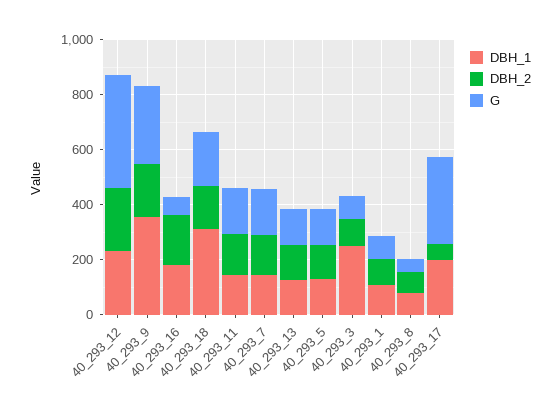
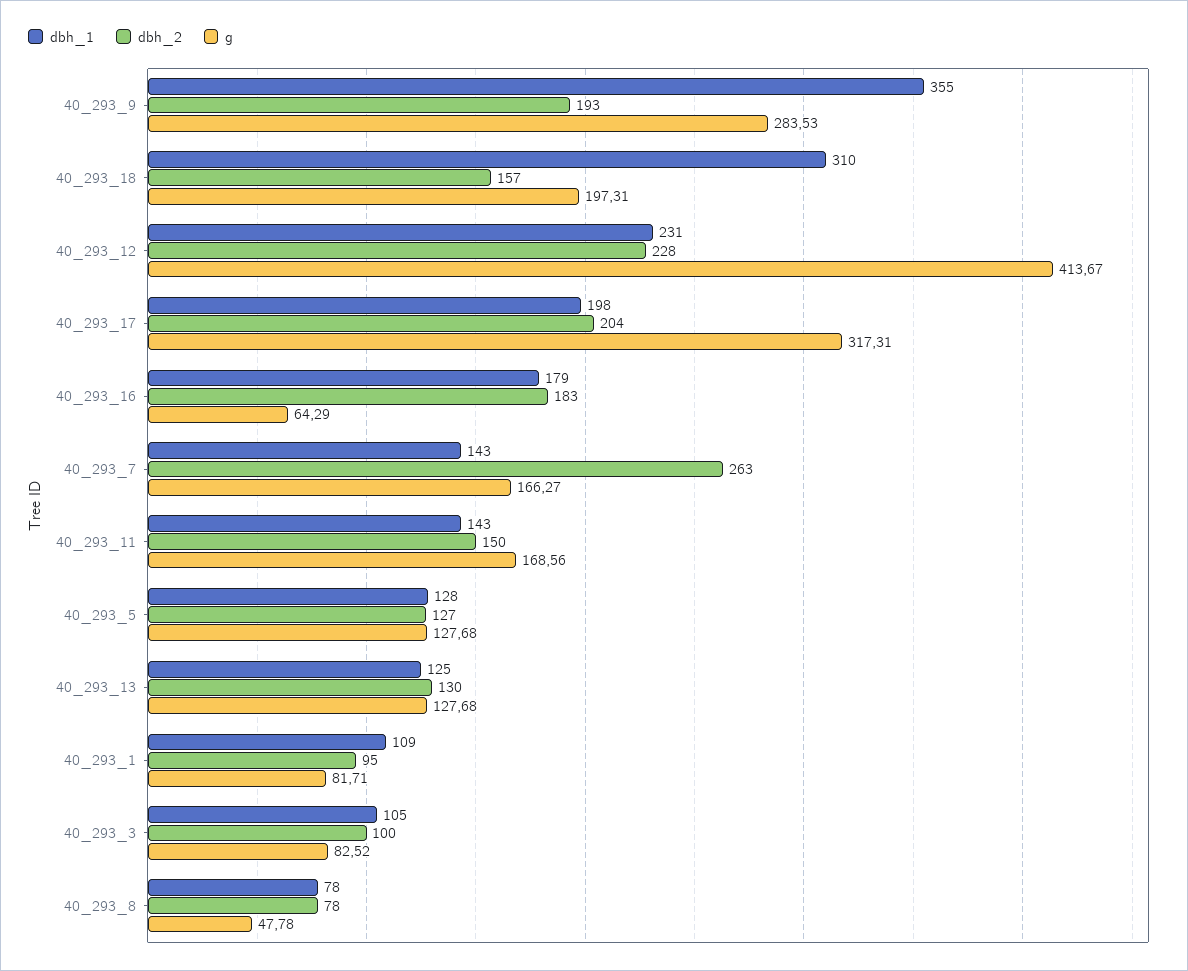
DBH_2, 40_293_7: 150 -> 263
DBH_1, 40_293_3: 250 -> 105
DBH_2, 40_293_17: 50 -> 204

